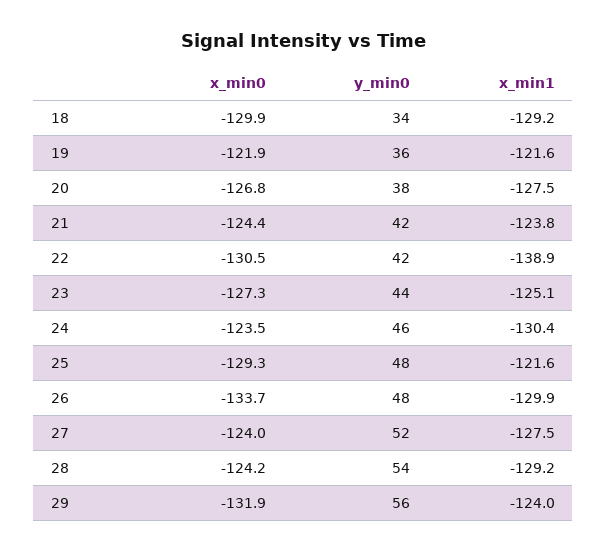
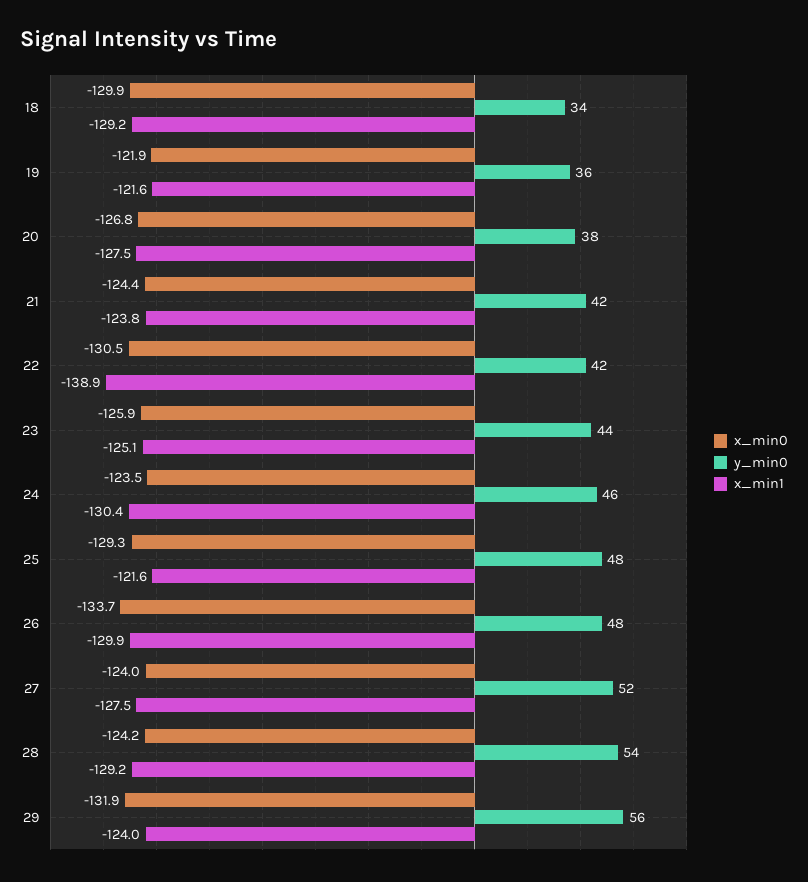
x_min0, 23: -127.3 -> -125.9

